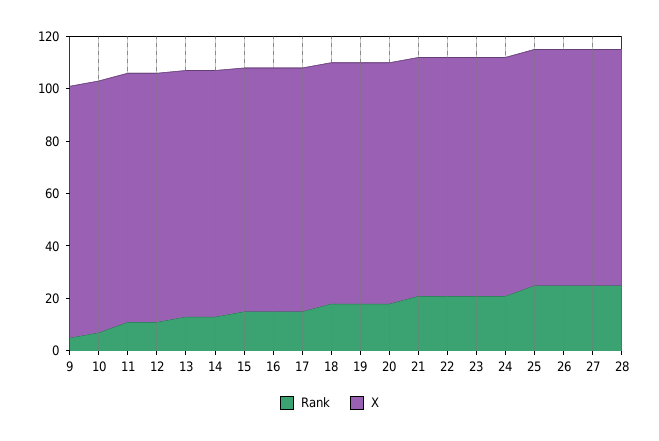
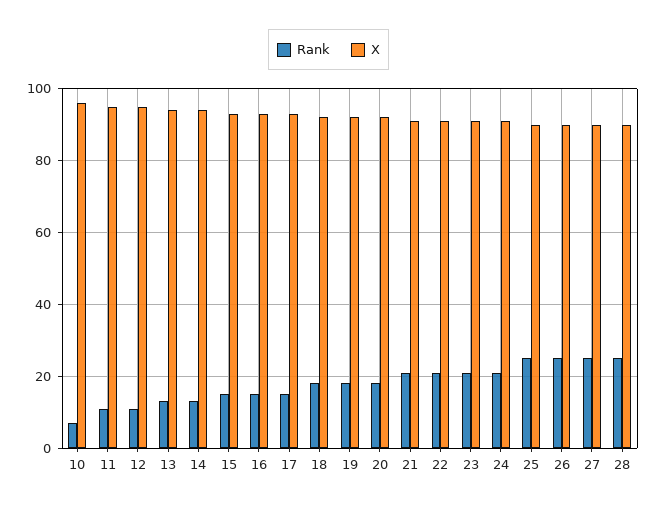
Rank, 9: 5 -> none
X, 9: 95 -> none

